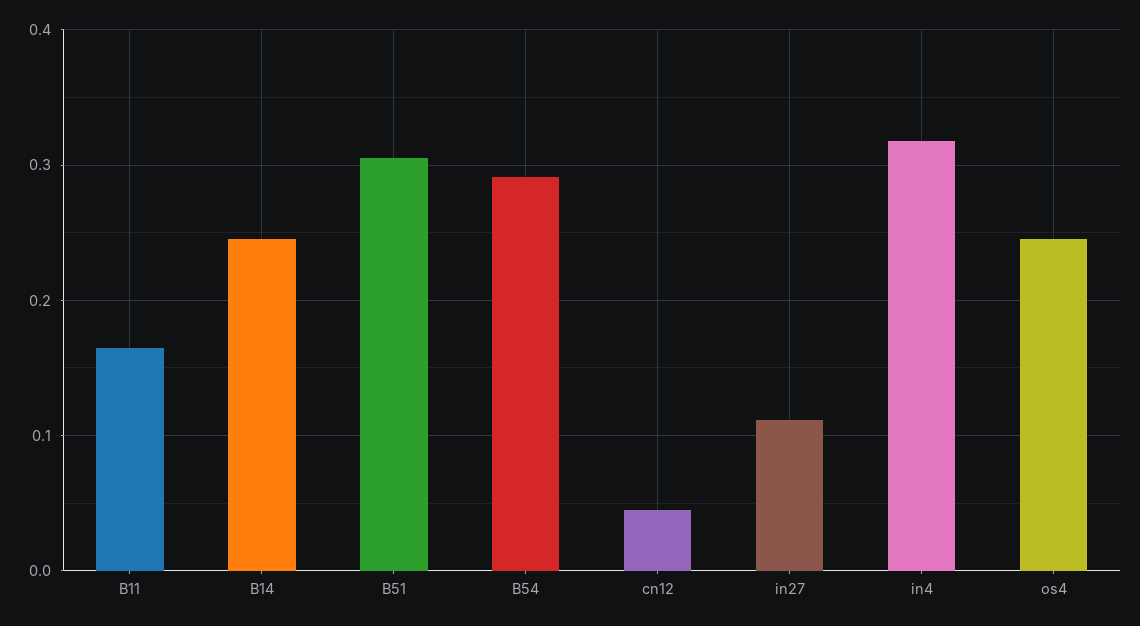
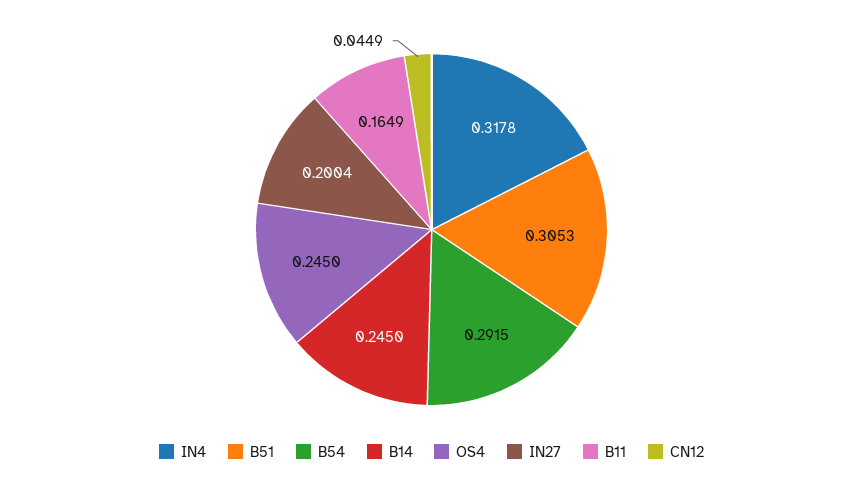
in27: 0.11 -> 0.2004

